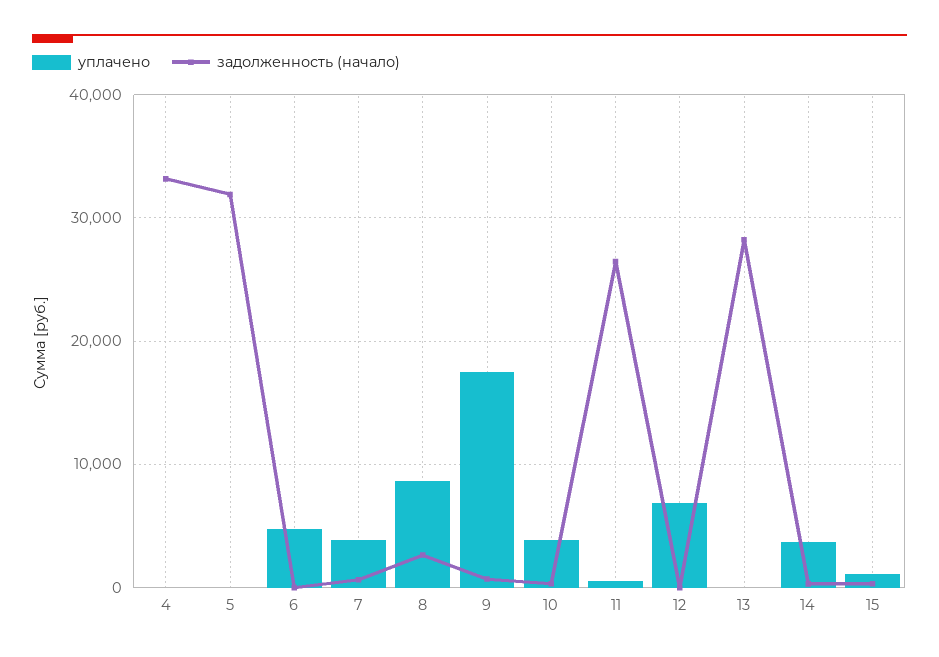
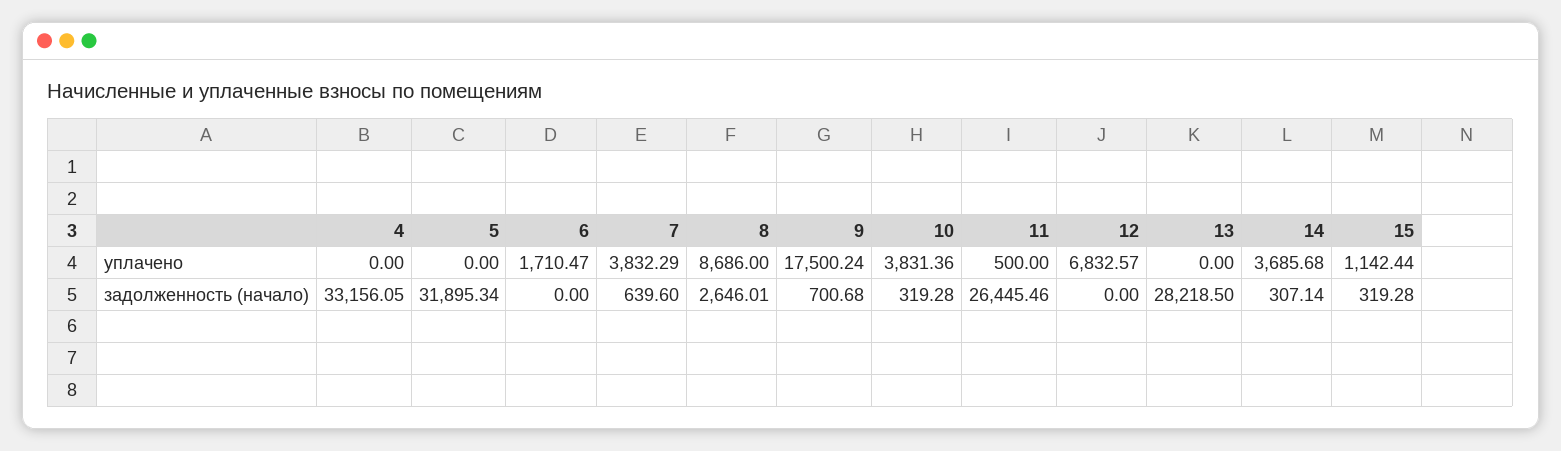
уплачено, 6: 5000 -> 1710.47

